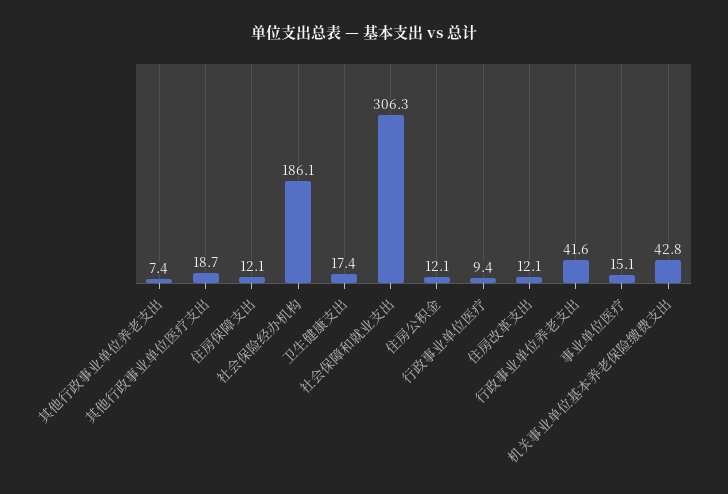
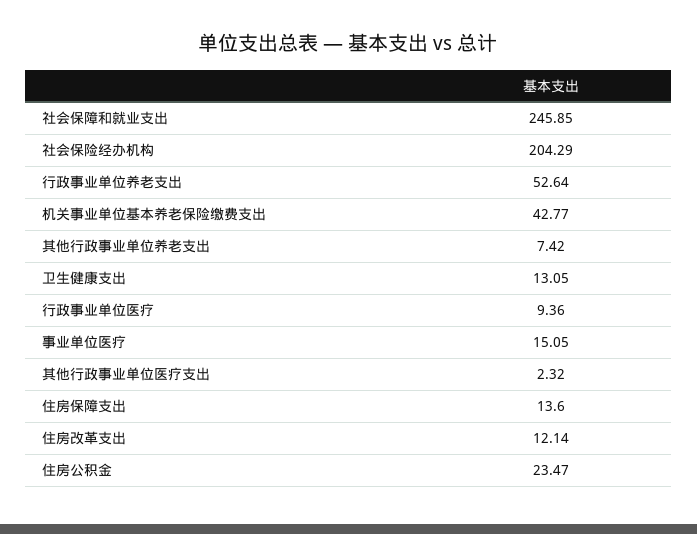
其他行政事业单位医疗支出: 18.7 -> 2.32
住房保障支出: 12.1 -> 13.6
社会保险经办机构: 186.1 -> 204.29
卫生健康支出: 17.4 -> 13.05
社会保障和就业支出: 306.3 -> 245.85
住房公积金: 12.1 -> 23.47
行政事业单位养老支出: 41.6 -> 52.64

